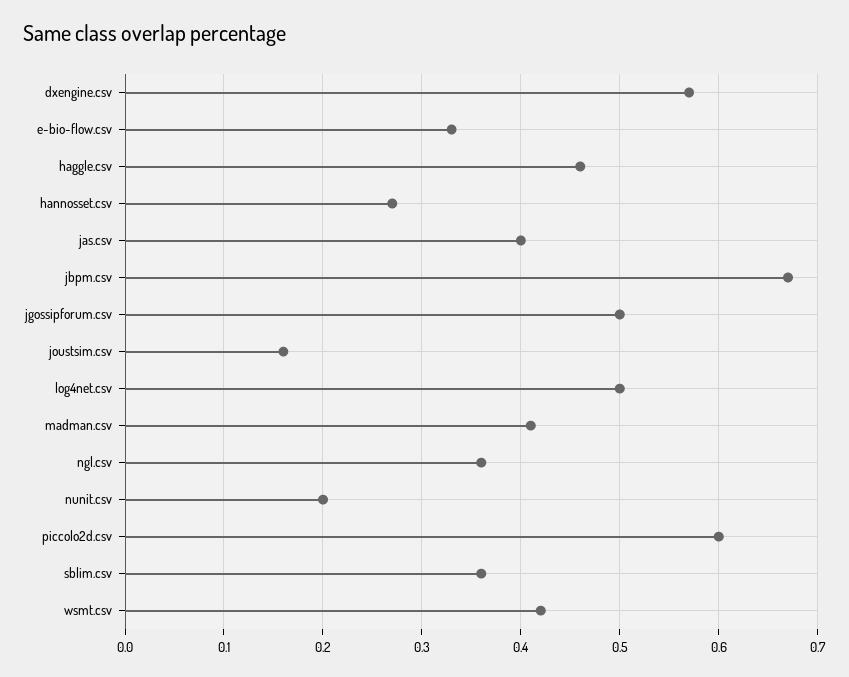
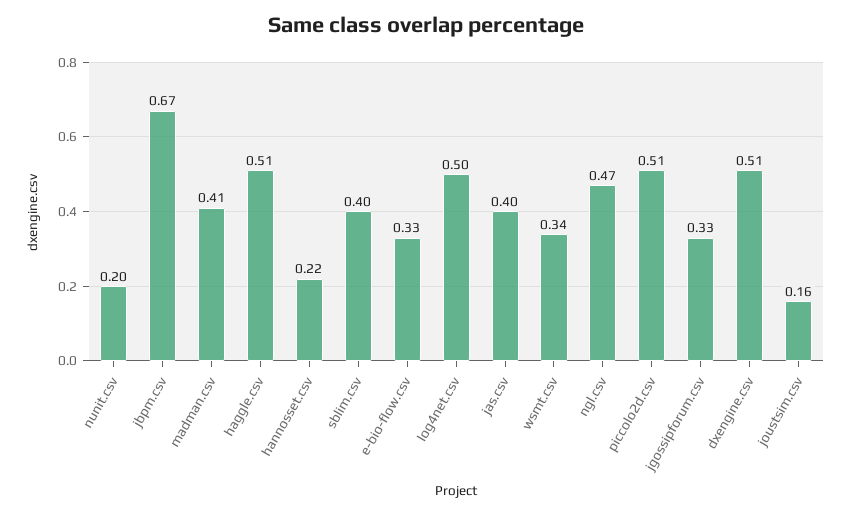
dxengine.csv: 0.57 -> 0.51
haggle.csv: 0.46 -> 0.51
hannosset.csv: 0.27 -> 0.22
jgossipforum.csv: 0.5 -> 0.33
ngl.csv: 0.36 -> 0.47
piccolo2d.csv: 0.6 -> 0.51
sblim.csv: 0.36 -> 0.4
wsmt.csv: 0.42 -> 0.34

